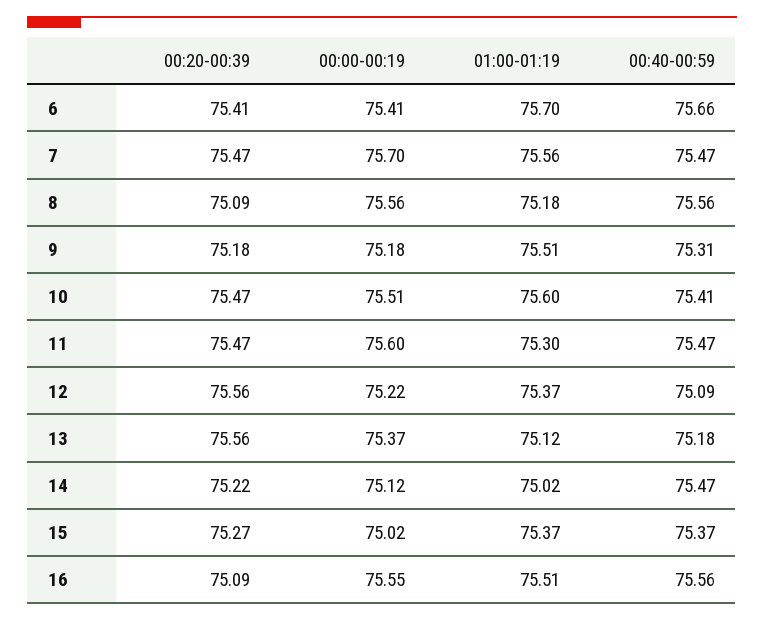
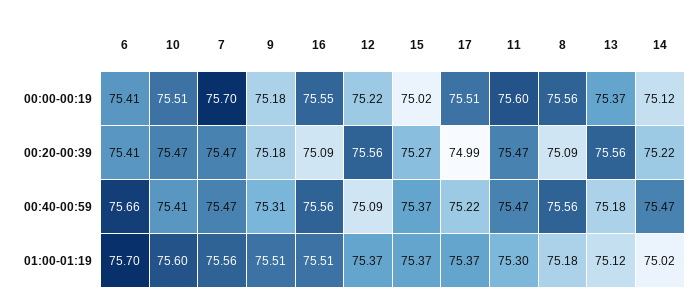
00:00-00:19, 17: none -> 75.51
00:20-00:39, 17: none -> 74.99
00:40-00:59, 17: none -> 75.22
01:00-01:19, 17: none -> 75.37

